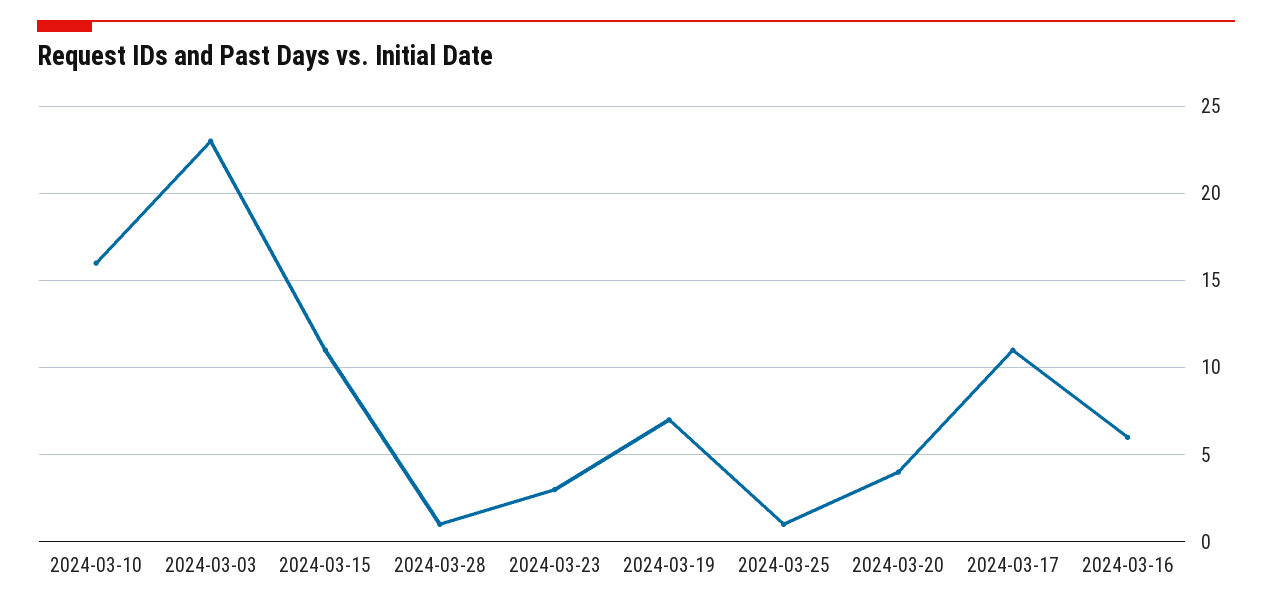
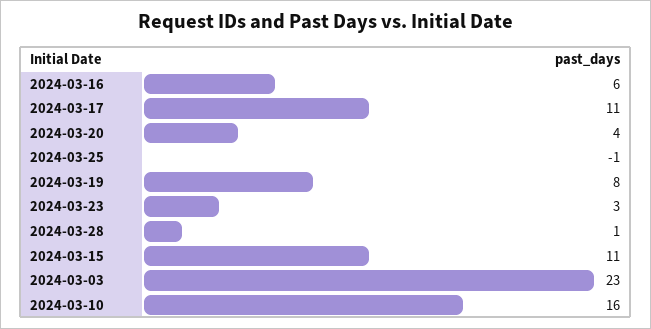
2024-03-19: 7 -> 8
2024-03-25: 1 -> -1

